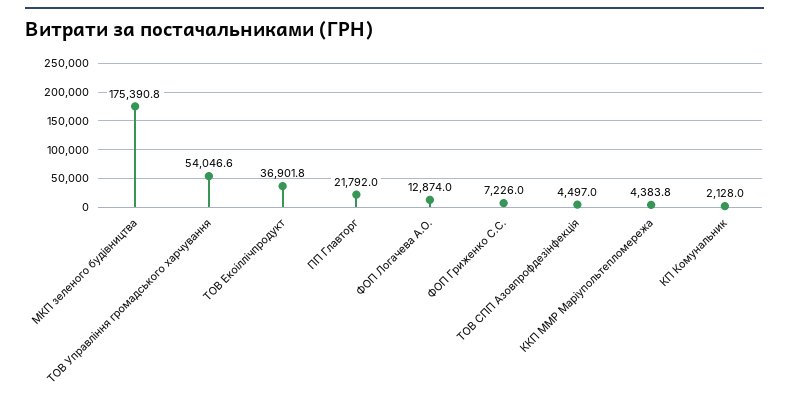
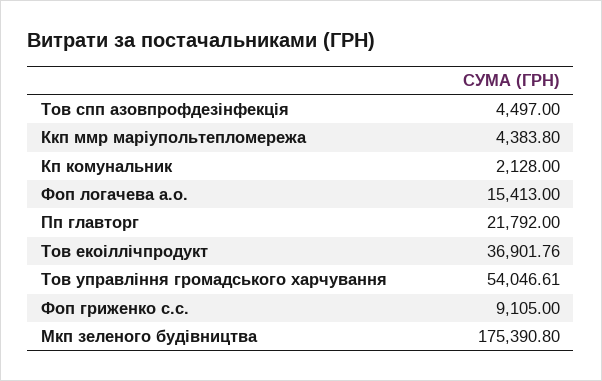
ФОП Логачева А.О.: 12874 -> 15413
ФОП Гриженко С.С.: 7226 -> 9105

